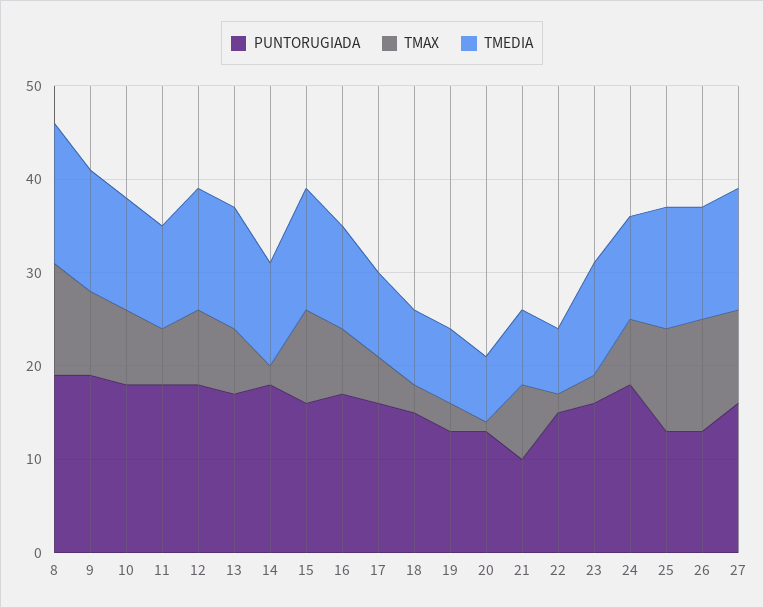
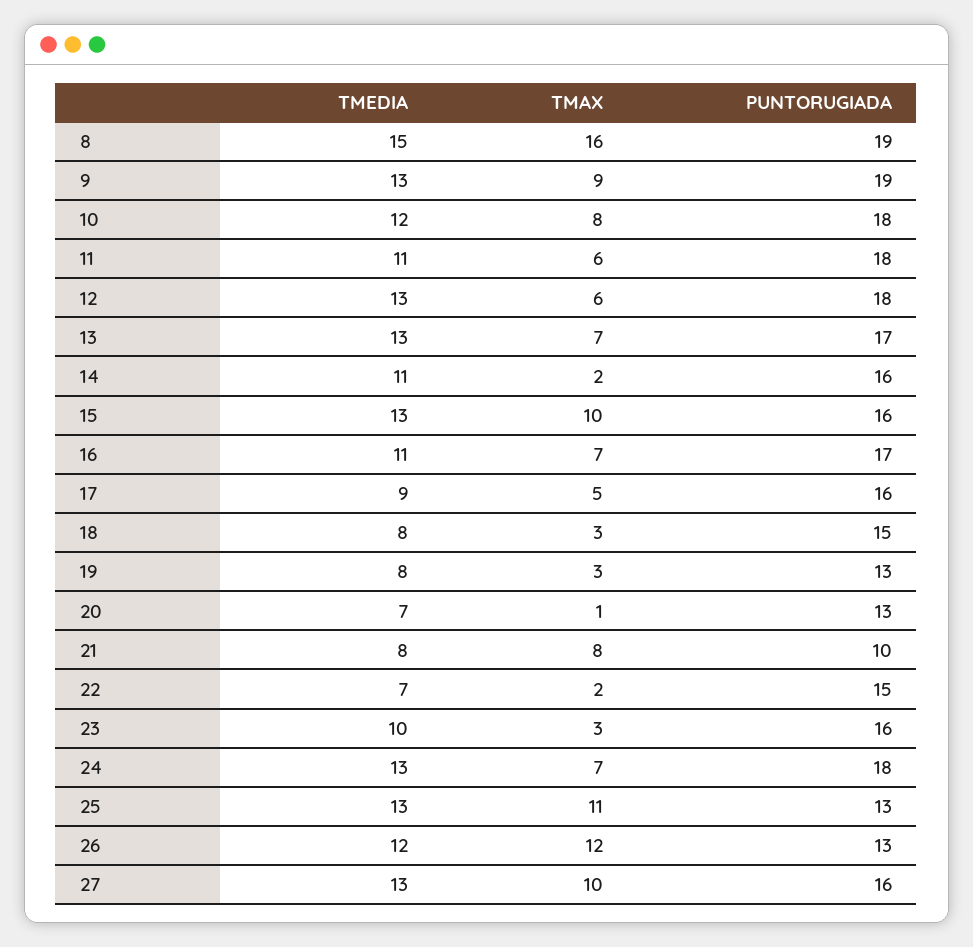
TMAX, 8: 12 -> 16
TMAX, 12: 8 -> 6
PUNTORUGIADA, 14: 18 -> 16
TMEDIA, 23: 12 -> 10
TMEDIA, 24: 11 -> 13

